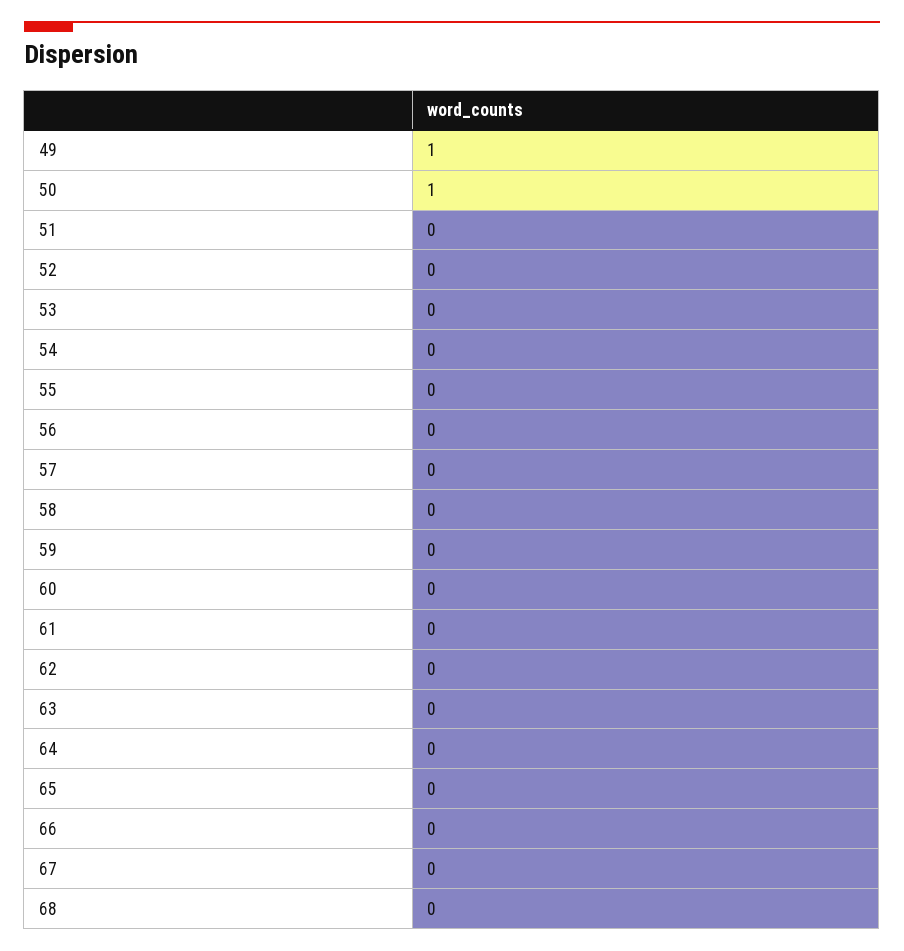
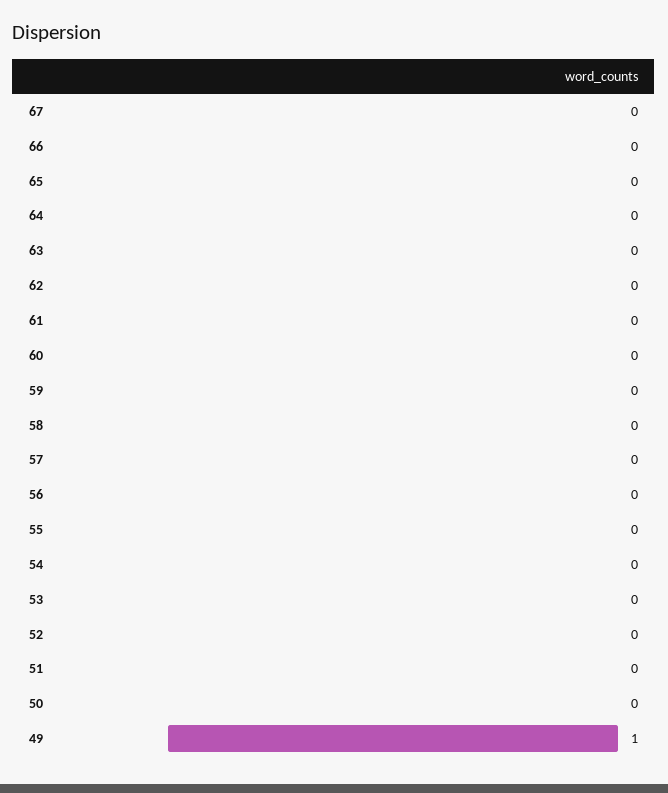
50: 1 -> 0
68: 0 -> none

